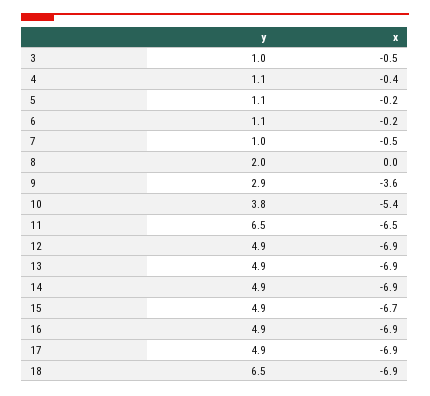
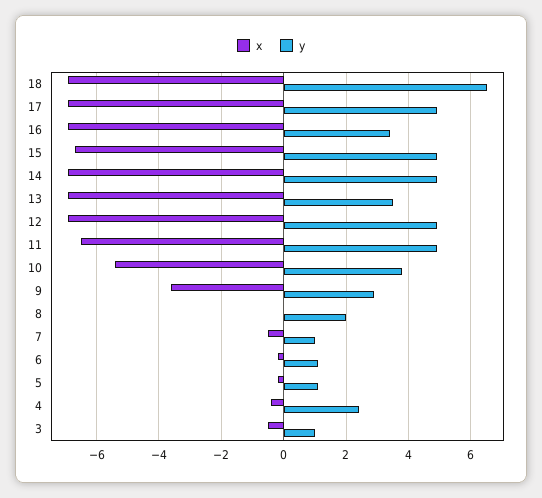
y, 4: 1.1 -> 2.5
y, 11: 6.5 -> 5
y, 13: 4.9 -> 3.5
y, 16: 4.9 -> 3.5

